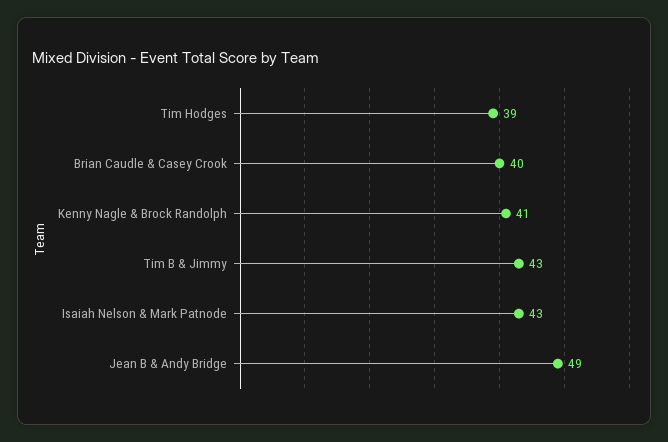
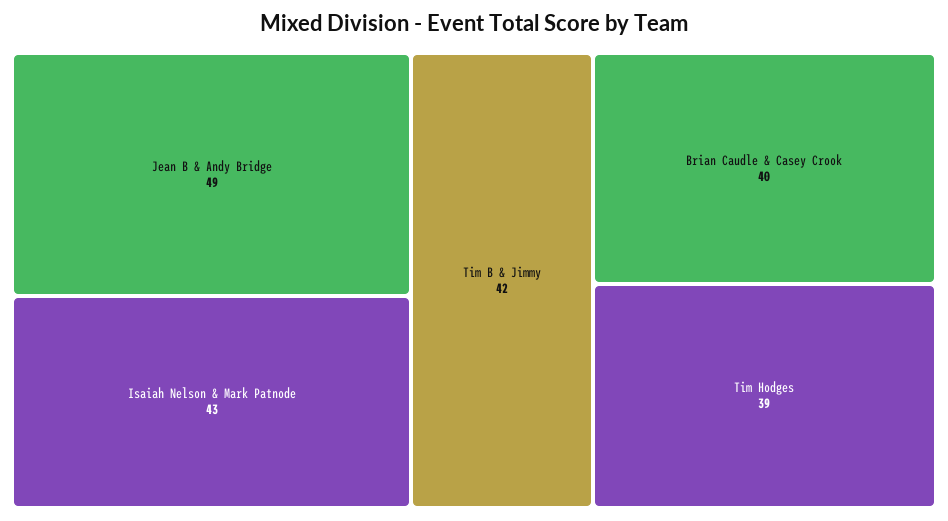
Kenny Nagle & Brock Randolph: 41 -> none
Tim B & Jimmy: 43 -> 42

